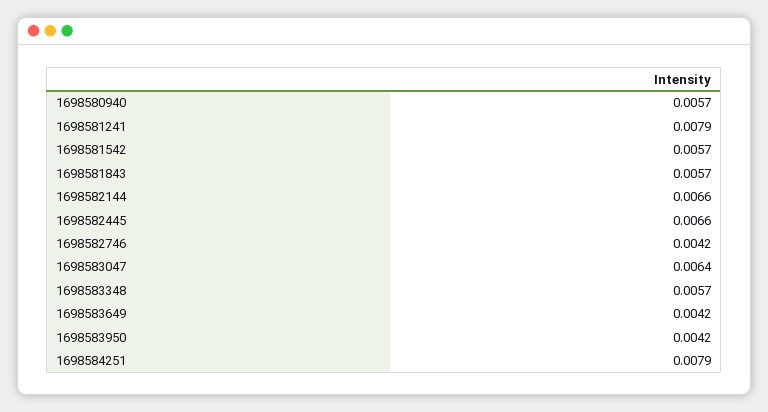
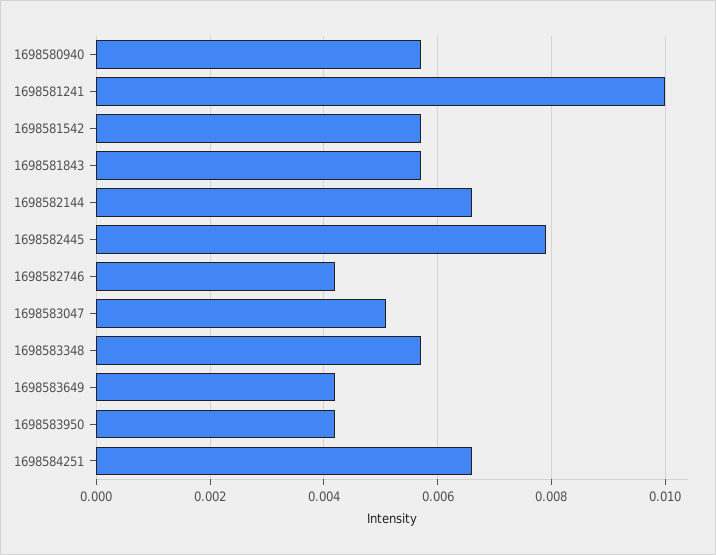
1698581241: 0.0079 -> 0.01
1698582445: 0.0066 -> 0.008
1698583047: 0.0064 -> 0.005
1698584251: 0.0079 -> 0.0065

